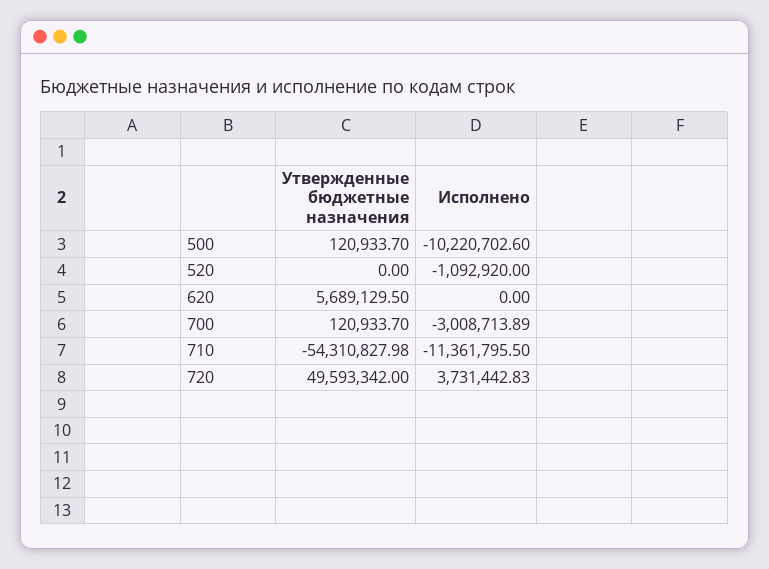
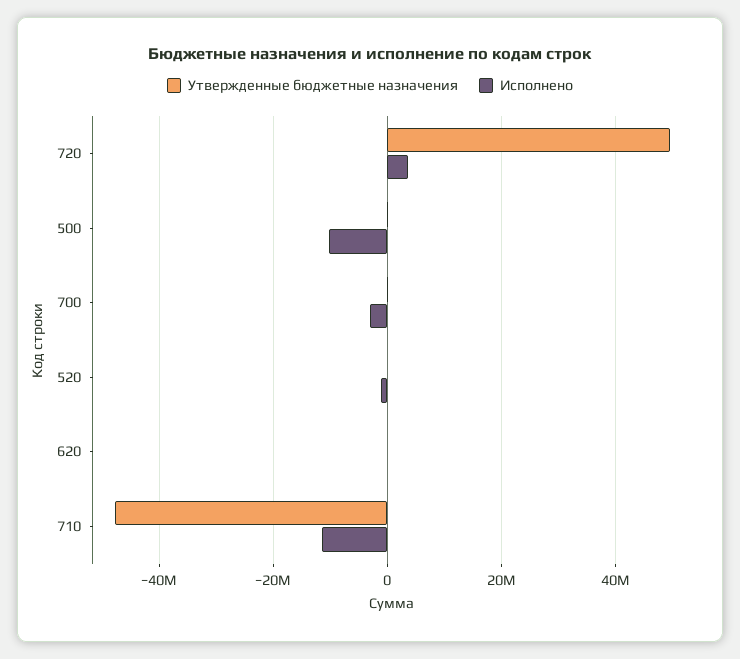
Утвержденные бюджетные назначения, 620: 5689129.5 -> 0
Утвержденные бюджетные назначения, 710: -54310827.98 -> -48000000

